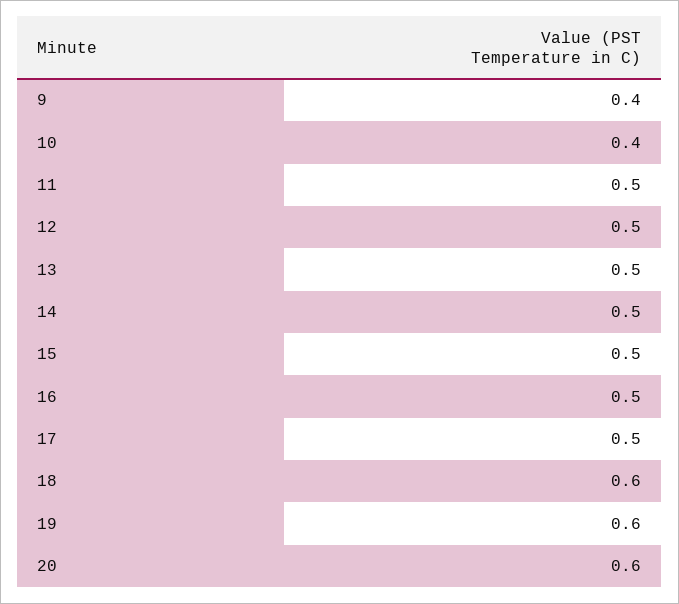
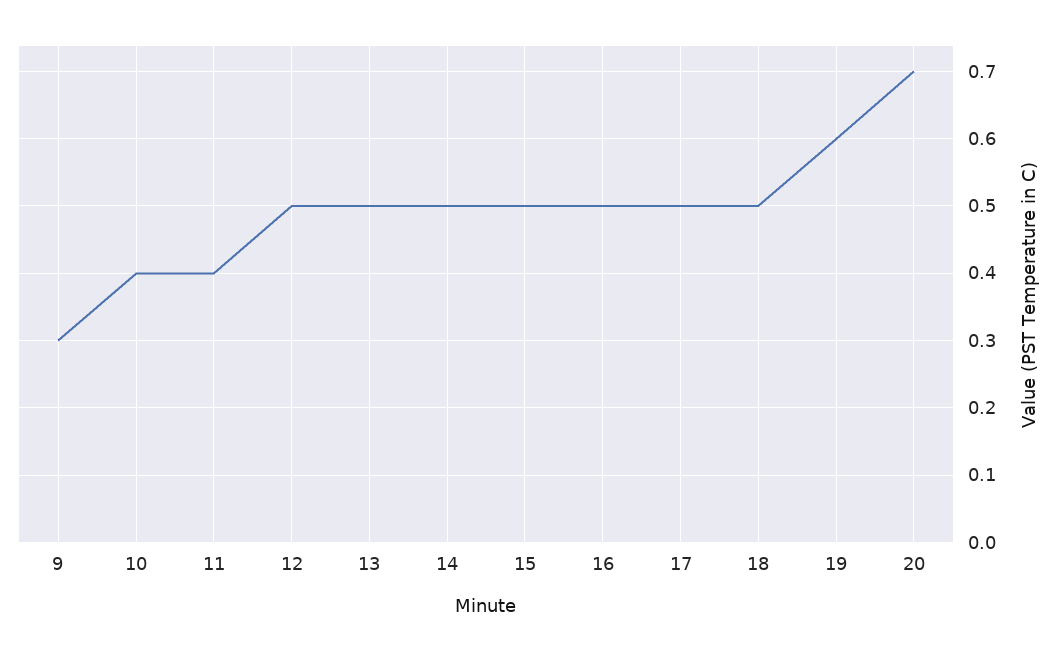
9: 0.4 -> 0.3
11: 0.5 -> 0.4
18: 0.6 -> 0.5
20: 0.6 -> 0.7

